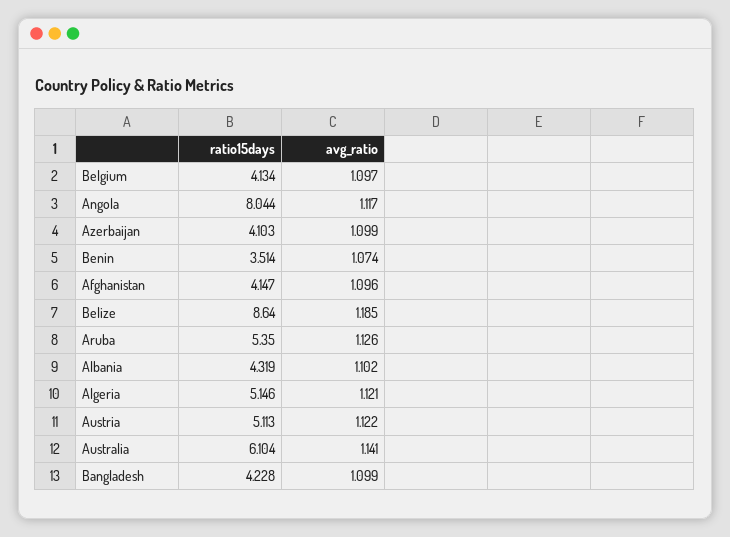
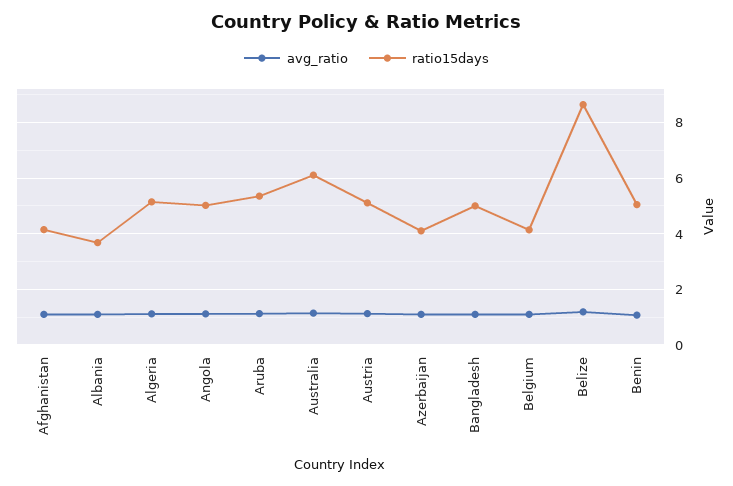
ratio15days, Angola: 8.044 -> 5
ratio15days, Benin: 3.514 -> 5
ratio15days, Albania: 4.319 -> 3.75
ratio15days, Bangladesh: 4.228 -> 5

